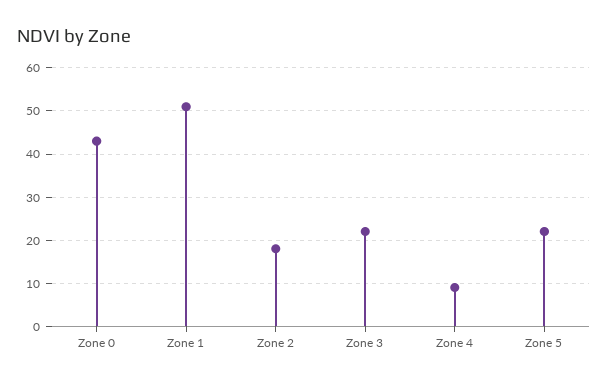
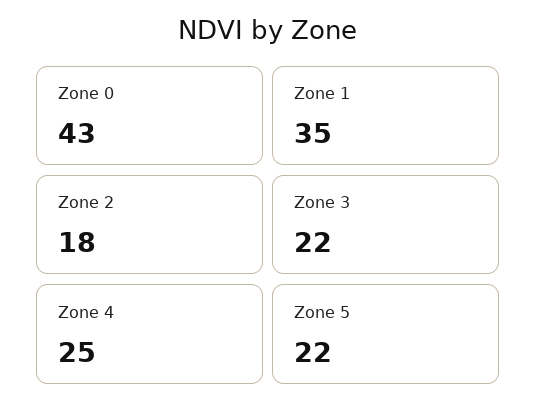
Zone 1: 50 -> 35
Zone 4: 10 -> 25

